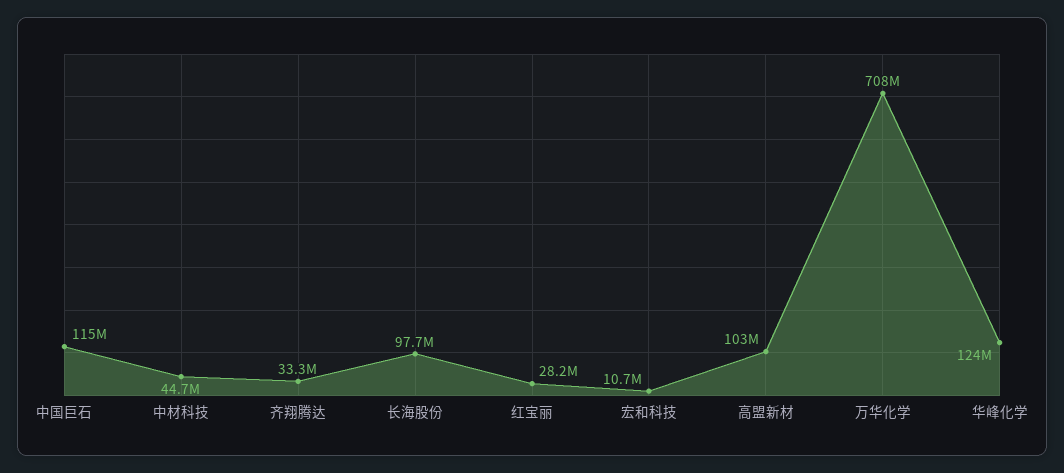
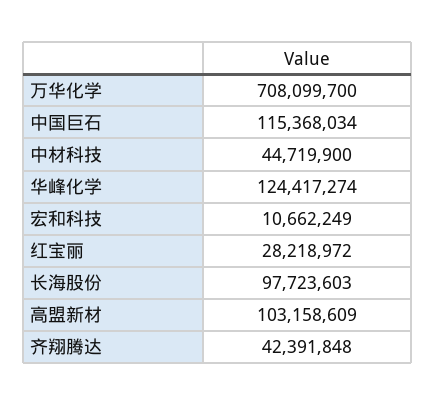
齐翔腾达: 33300000 -> 42391848

